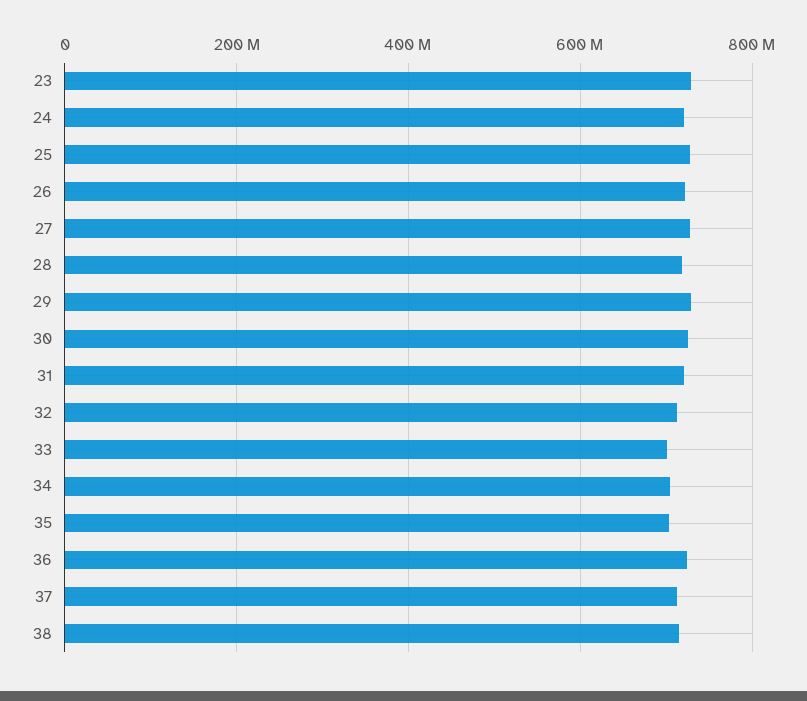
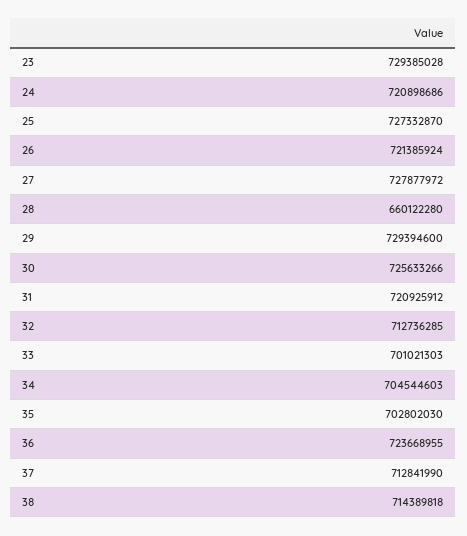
28: 720000000 -> 660122280

